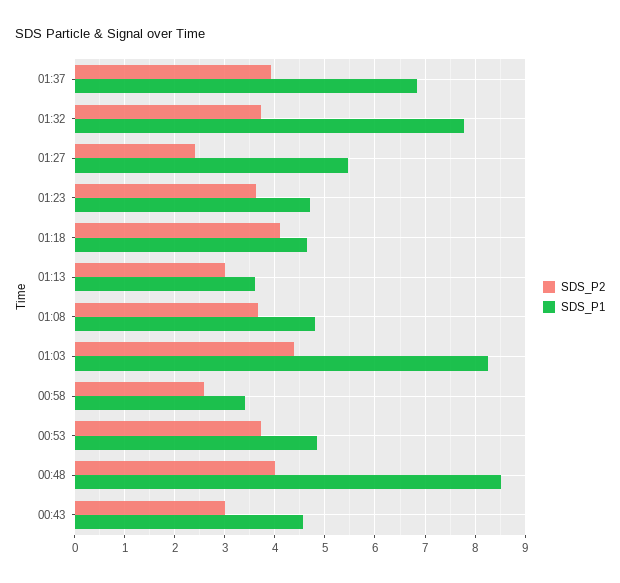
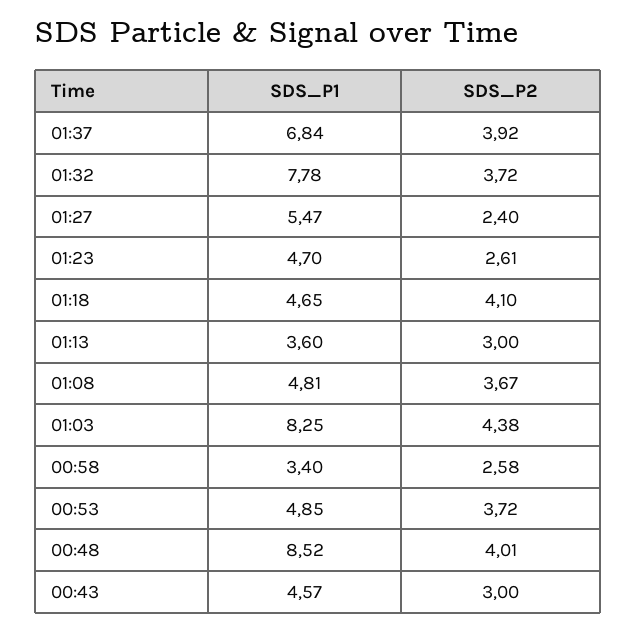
SDS_P2, 01:23: 3.6 -> 2.61

